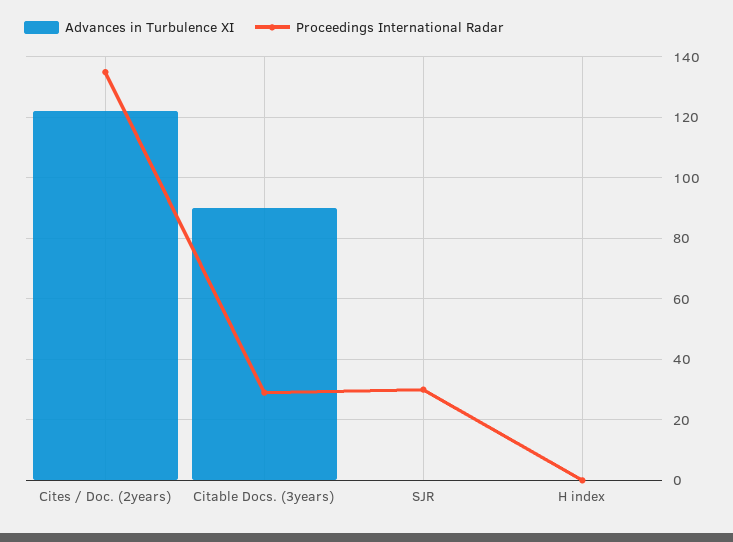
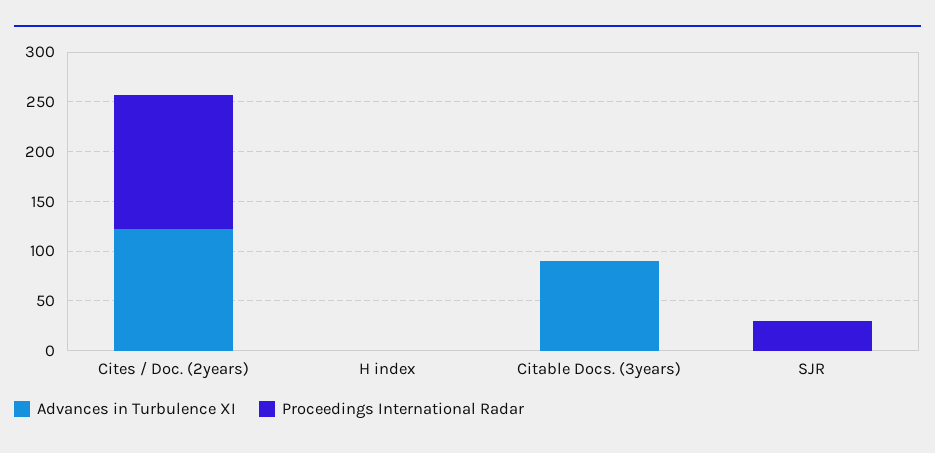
Proceedings International Radar, Citable Docs. (3years): 30 -> 0

